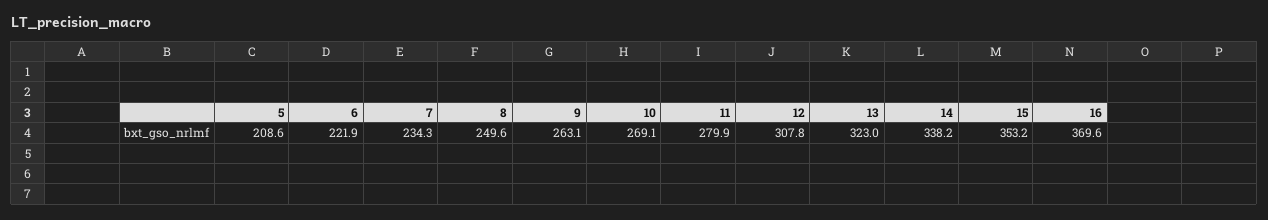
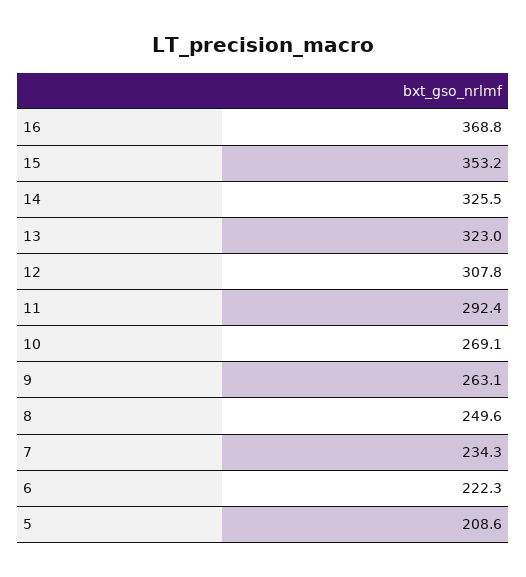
6: 221.9 -> 222.3
11: 279.9 -> 292.4
14: 338.2 -> 325.5
16: 369.6 -> 368.8

